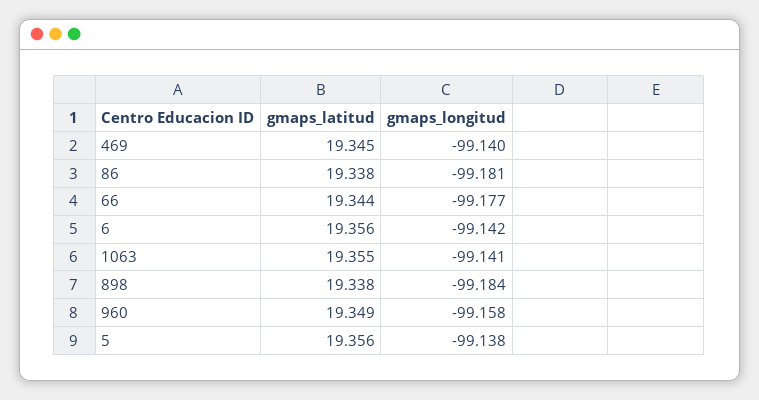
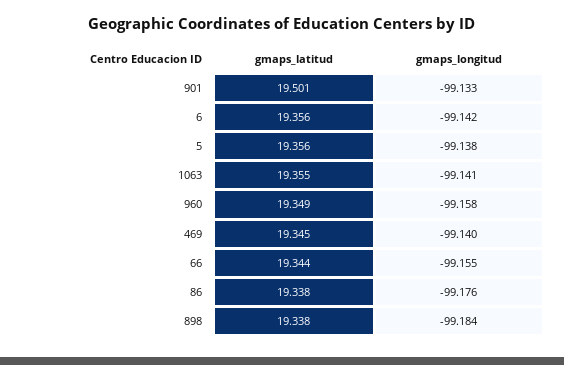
gmaps_longitud, 86: -99.181 -> -99.176
gmaps_longitud, 66: -99.177 -> -99.155
gmaps_latitud, 901: none -> 19.501
gmaps_longitud, 901: none -> -99.133

